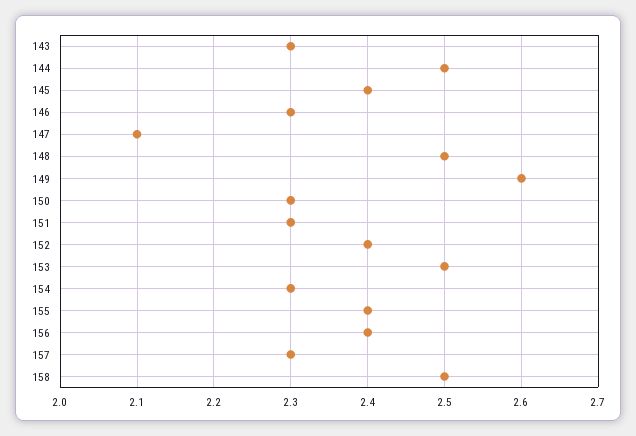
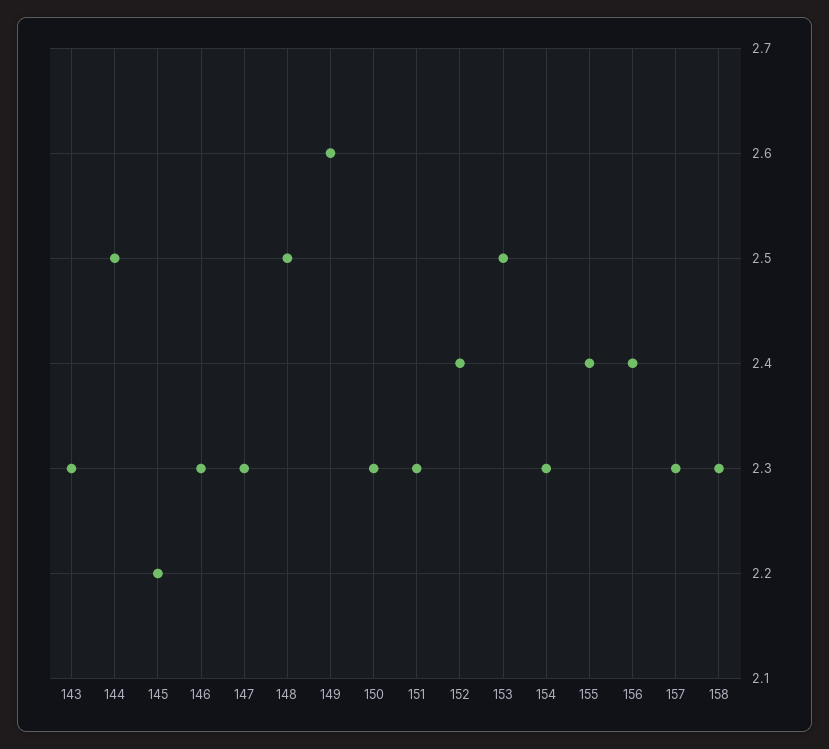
145: 2.4 -> 2.2
147: 2.1 -> 2.3
158: 2.5 -> 2.3

